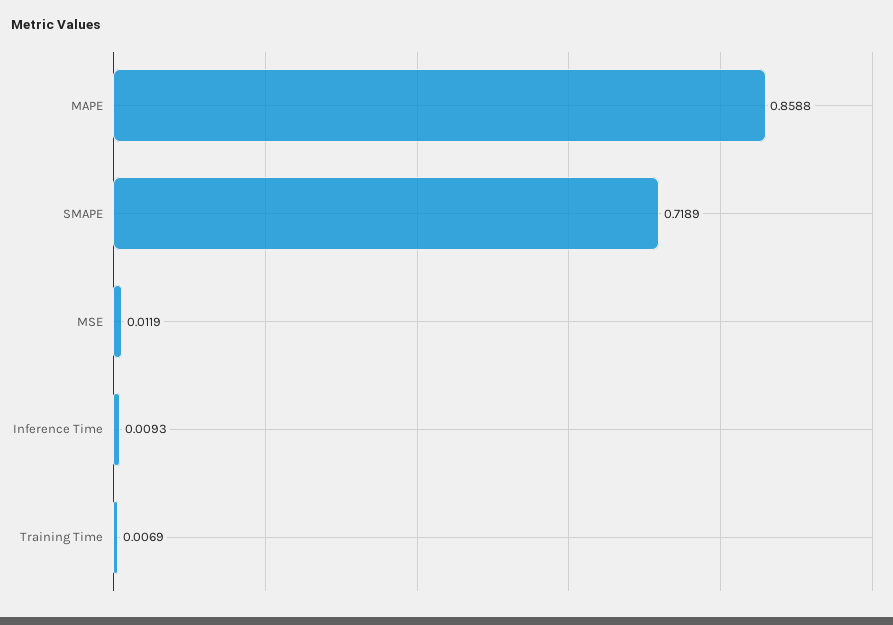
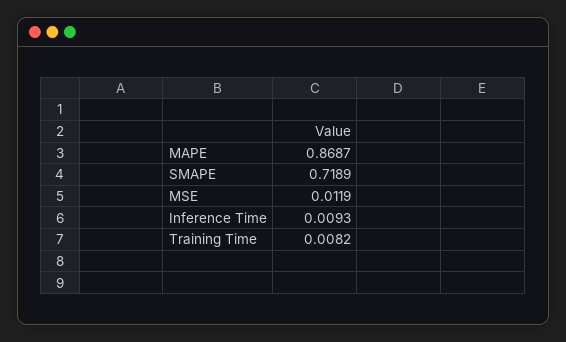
MAPE: 0.8588 -> 0.8687
Training Time: 0.0069 -> 0.0082

